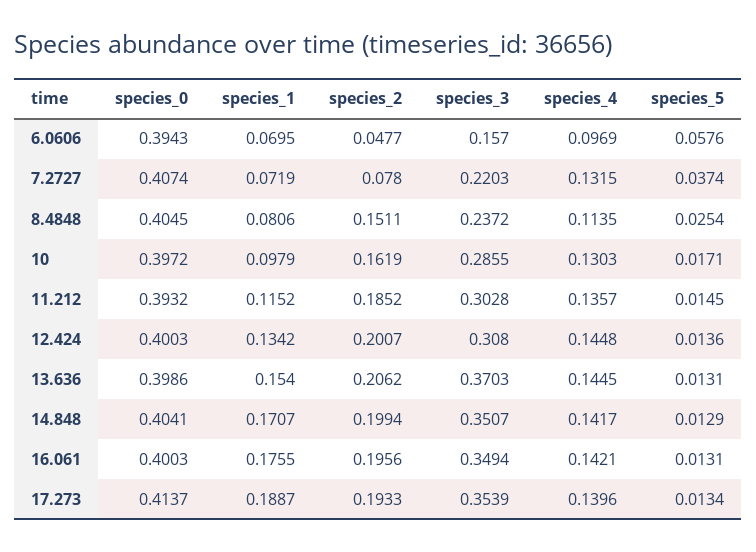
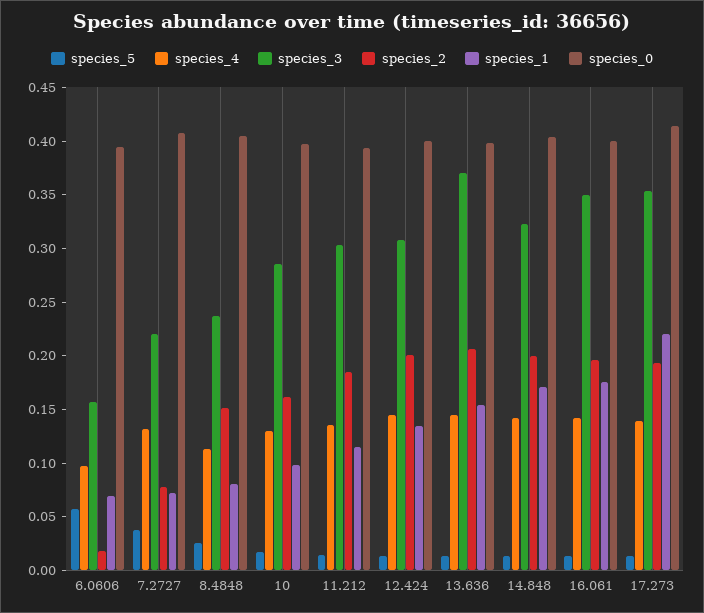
species_2, 6.0606: 0.0477 -> 0.02
species_3, 14.848: 0.3507 -> 0.32
species_1, 17.273: 0.1887 -> 0.22

